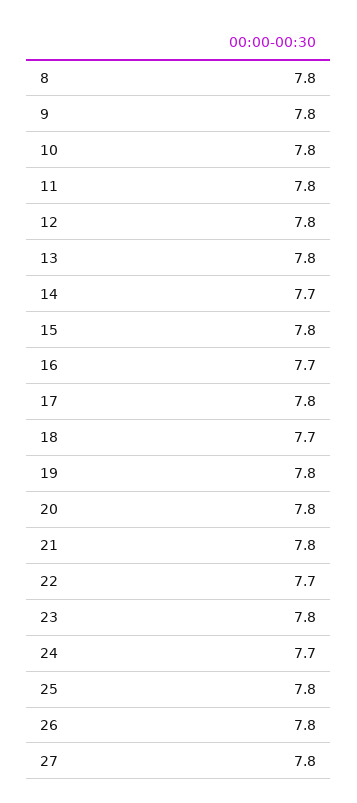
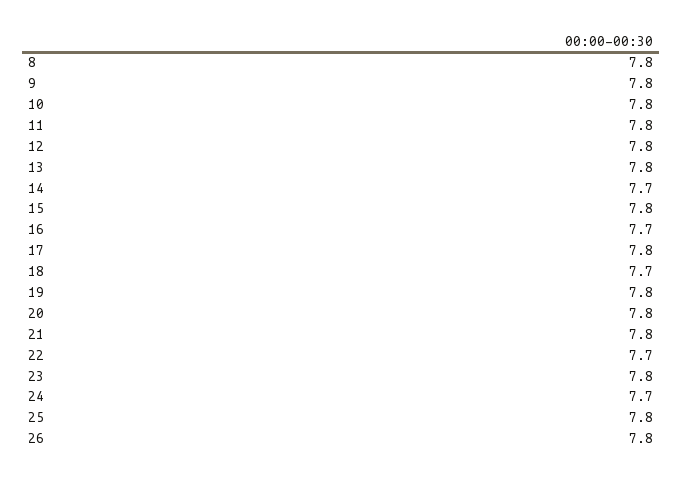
27: 7.8 -> none

